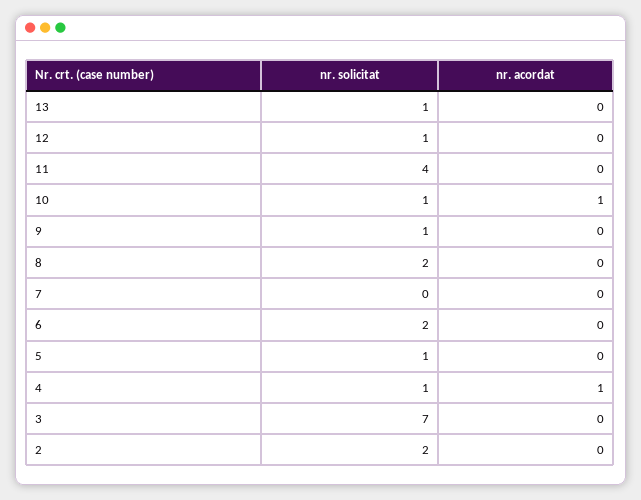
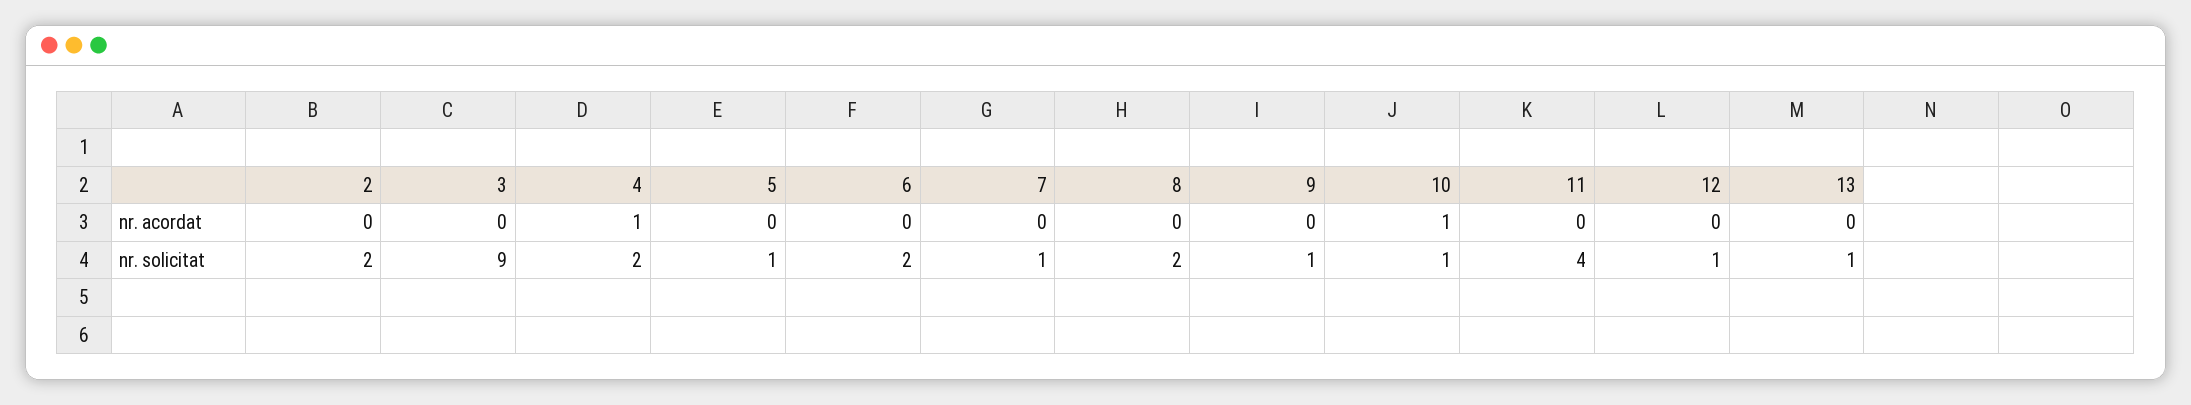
nr. solicitat, 7: 0 -> 1
nr. solicitat, 4: 1 -> 2
nr. solicitat, 3: 7 -> 9

